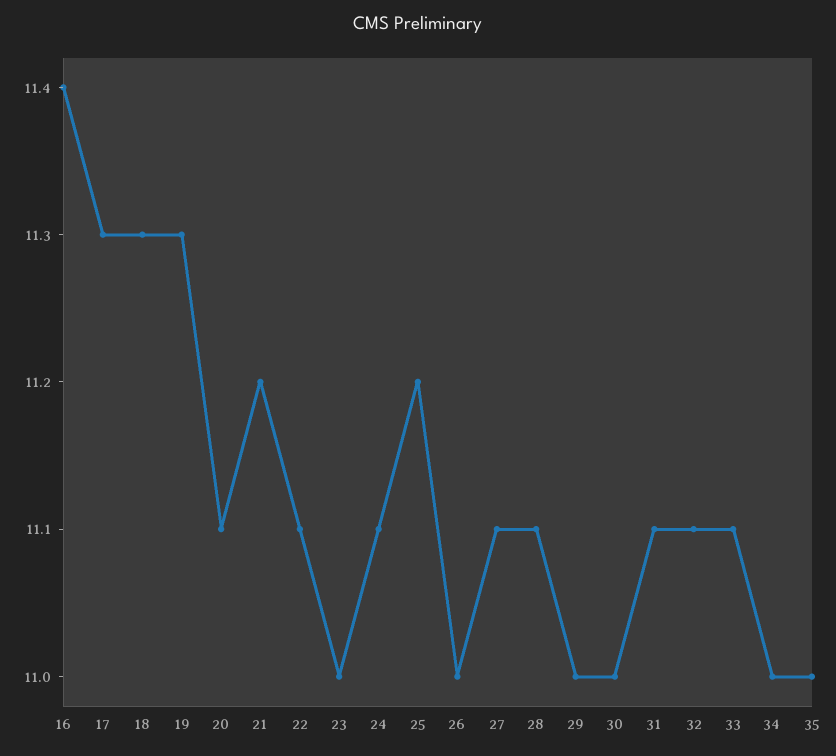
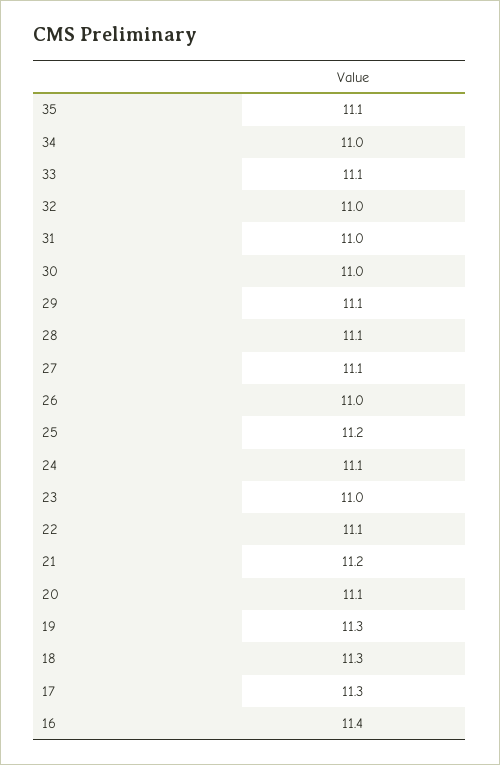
29: 11 -> 11.1
31: 11.1 -> 11
32: 11.1 -> 11
35: 11 -> 11.1

